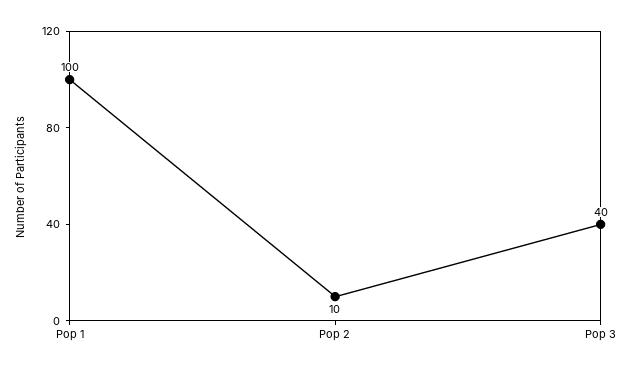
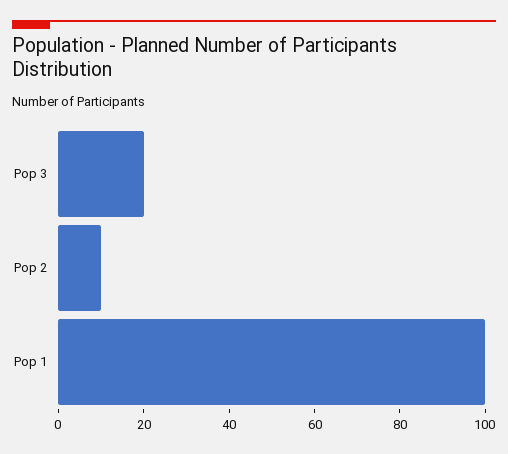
Pop 3: 40 -> 20

